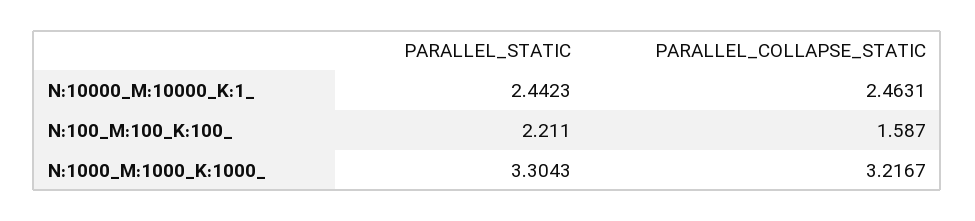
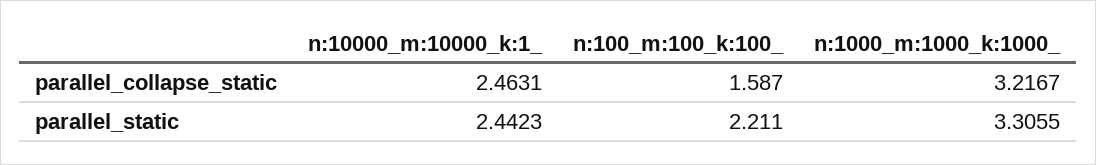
PARALLEL_STATIC, N:1000_M:1000_K:1000_: 3.3043 -> 3.3055

